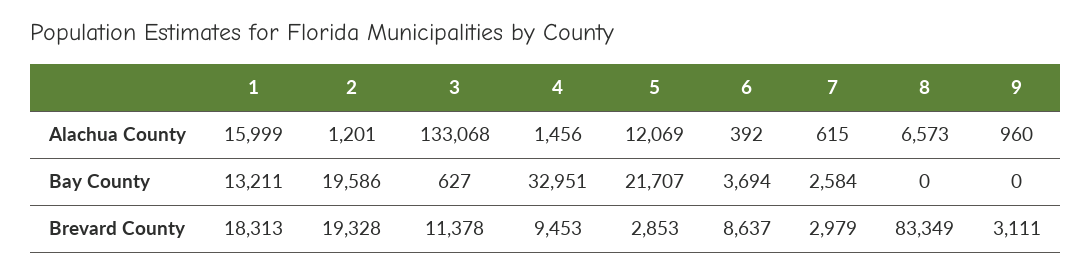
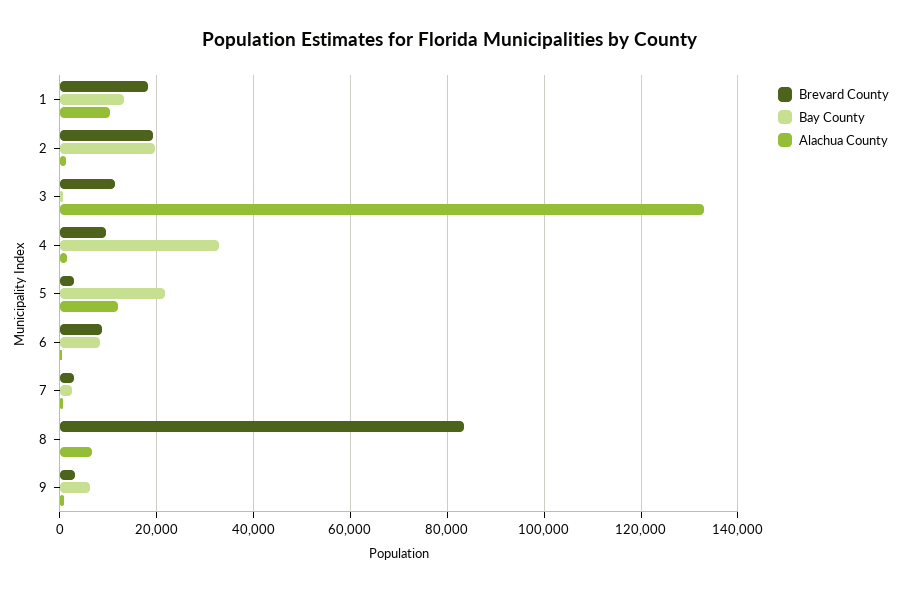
Alachua County, 1: 15999 -> 10000
Bay County, 6: 3694 -> 8000
Bay County, 9: 0 -> 6000

